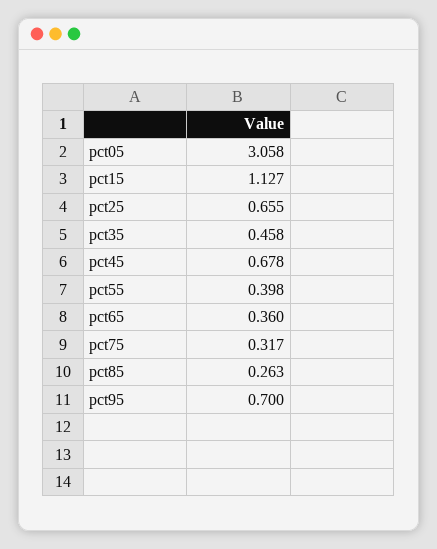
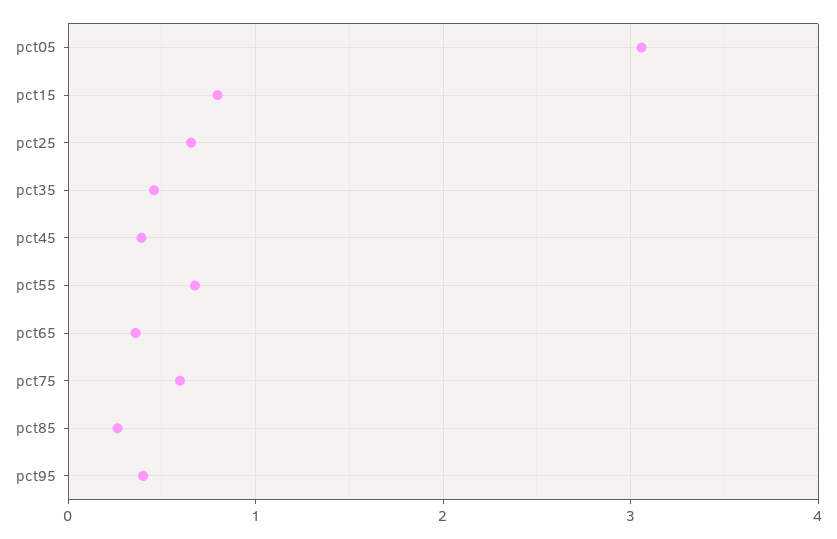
pct15: 1.127 -> 0.8
pct45: 0.678 -> 0.4
pct55: 0.398 -> 0.7
pct75: 0.317 -> 0.6
pct95: 0.7 -> 0.4

